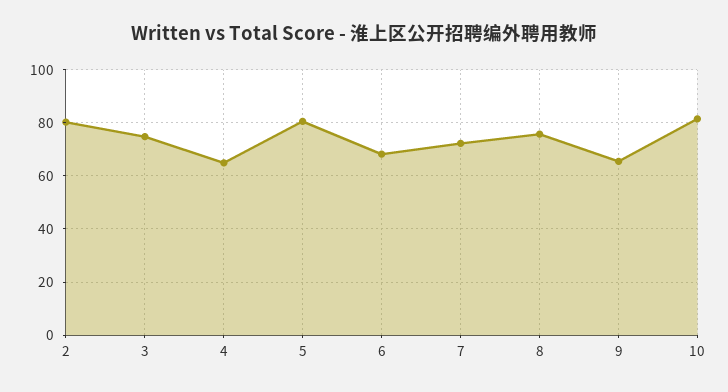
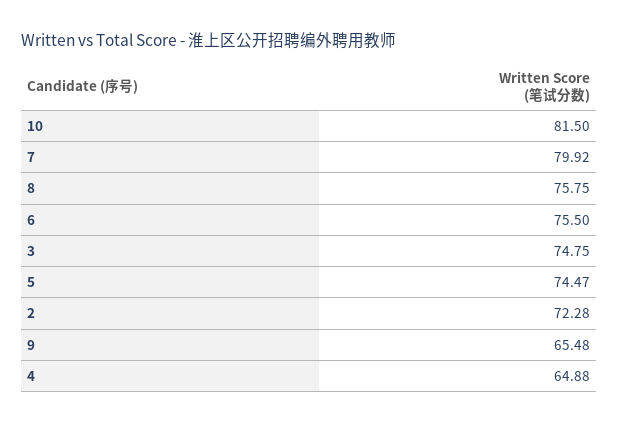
2: 80 -> 72.28
5: 80 -> 74.47
6: 67.5 -> 75.5
7: 72.5 -> 79.92

